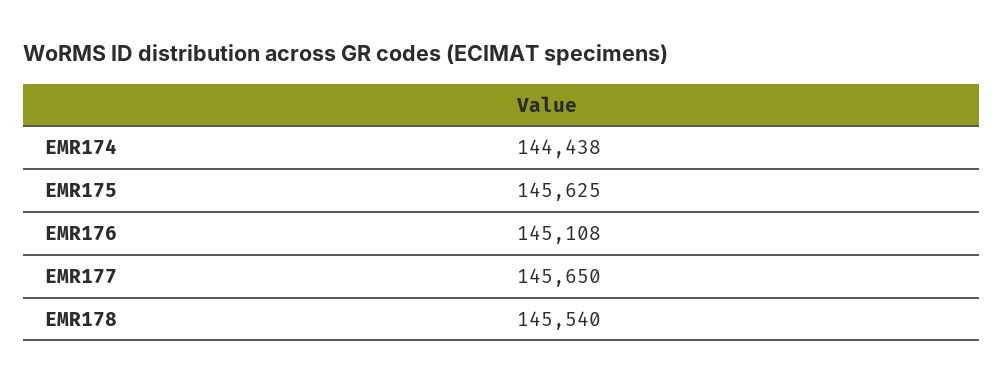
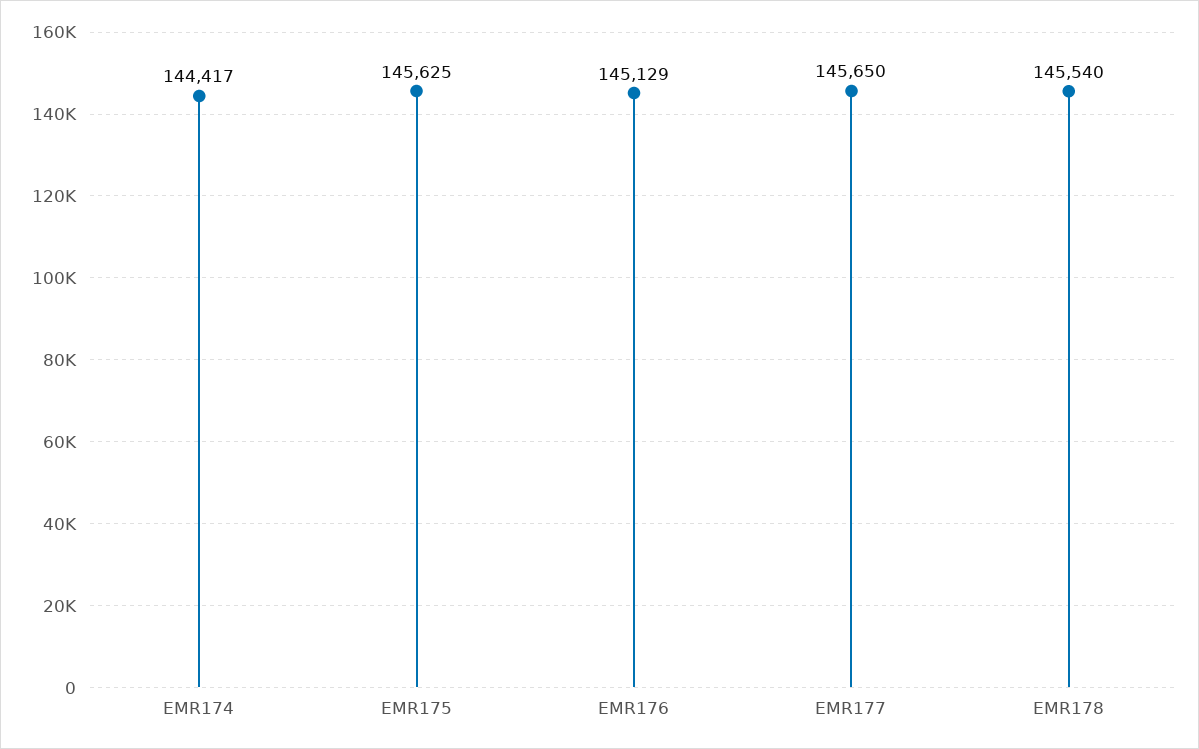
EMR174: 144438 -> 144417
EMR176: 145108 -> 145129

